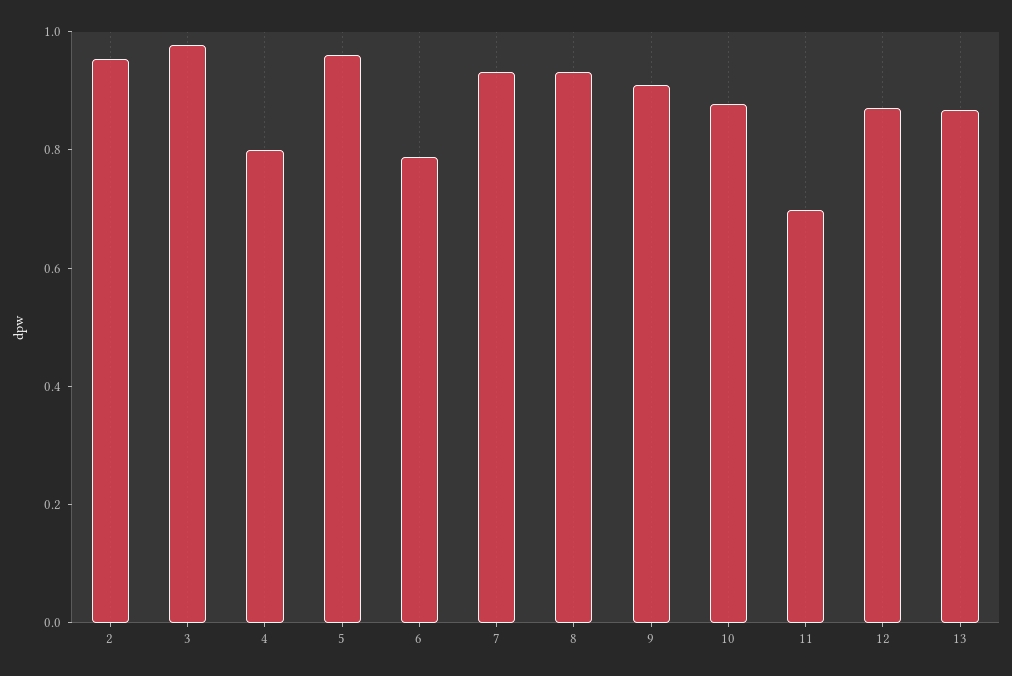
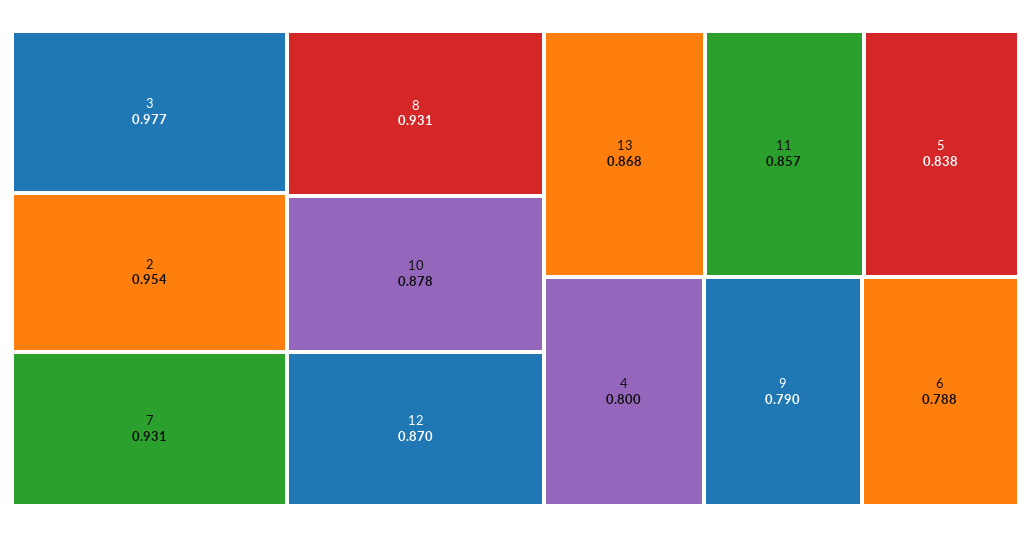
5: 0.95 -> 0.838
9: 0.9 -> 0.79
11: 0.7 -> 0.857

